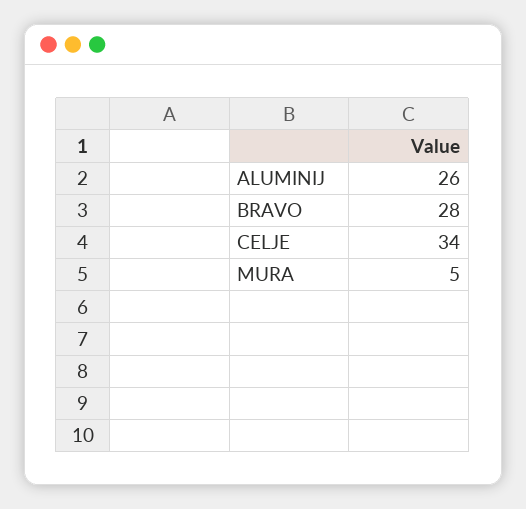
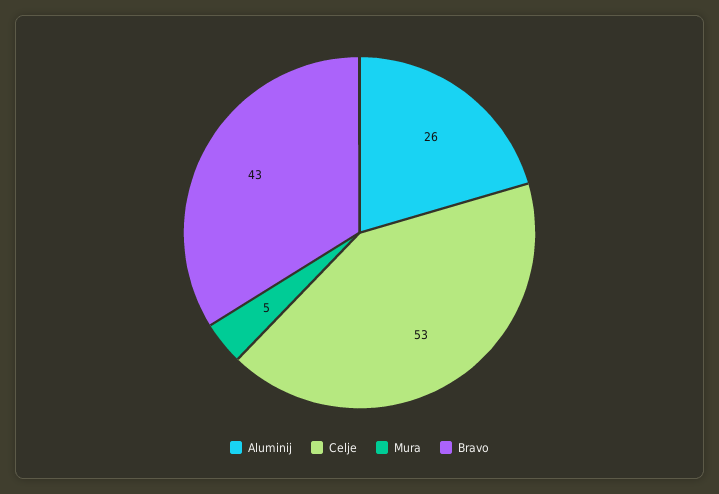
BRAVO: 28 -> 43
CELJE: 34 -> 53

